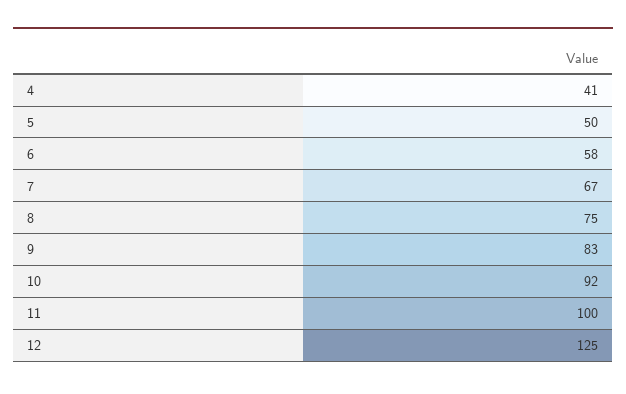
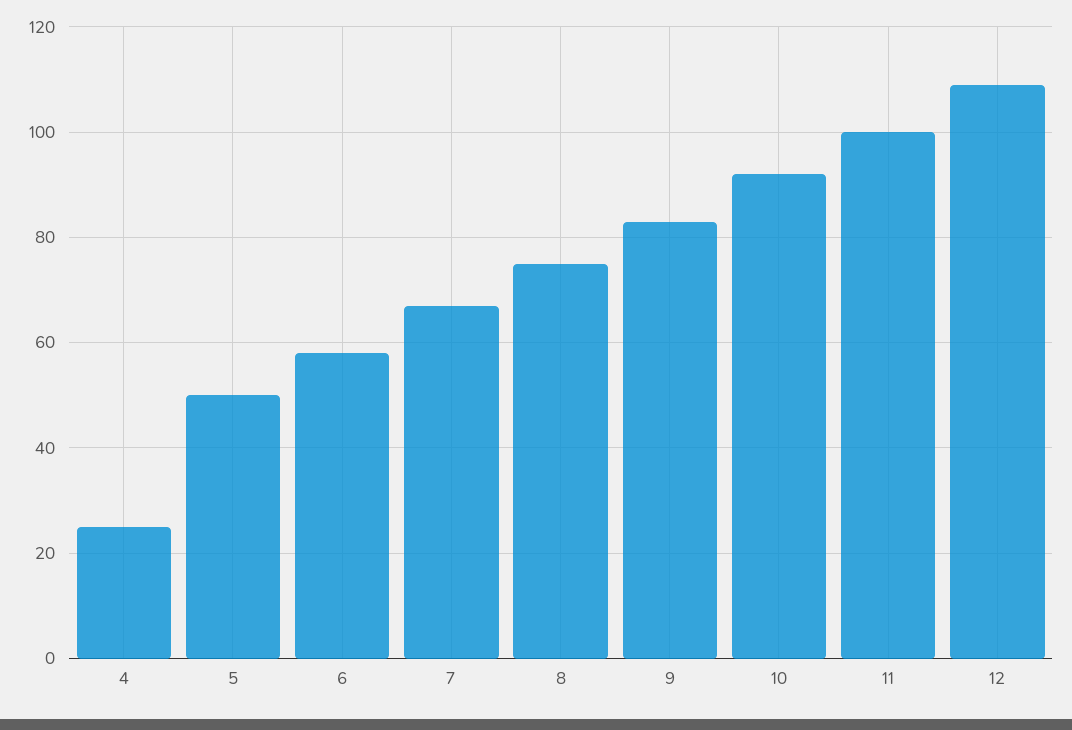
4: 41 -> 25
12: 125 -> 110

